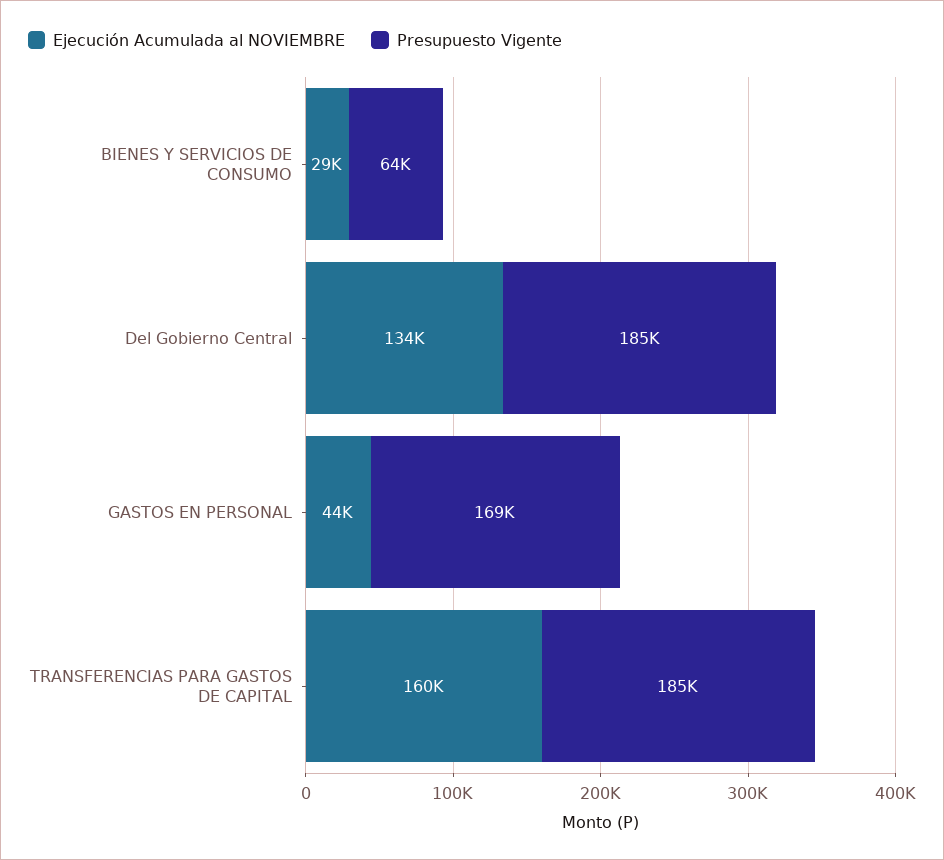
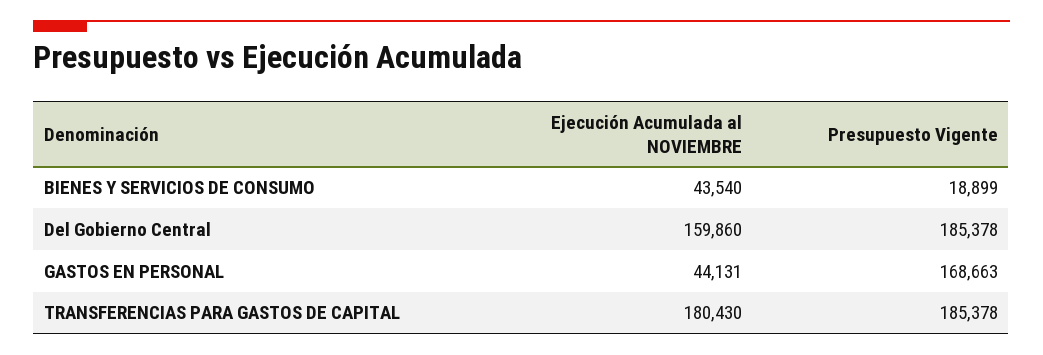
Ejecución Acumulada al NOVIEMBRE, BIENES Y SERVICIOS DE CONSUMO: 29000 -> 43540
Presupuesto Vigente, BIENES Y SERVICIOS DE CONSUMO: 64000 -> 18899
Ejecución Acumulada al NOVIEMBRE, Del Gobierno Central: 134000 -> 159860
Ejecución Acumulada al NOVIEMBRE, TRANSFERENCIAS PARA GASTOS DE CAPITAL: 160000 -> 180430

